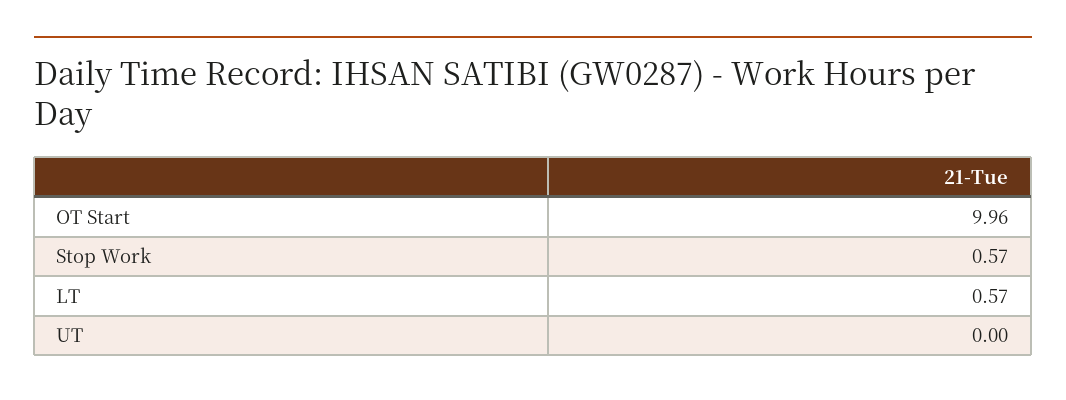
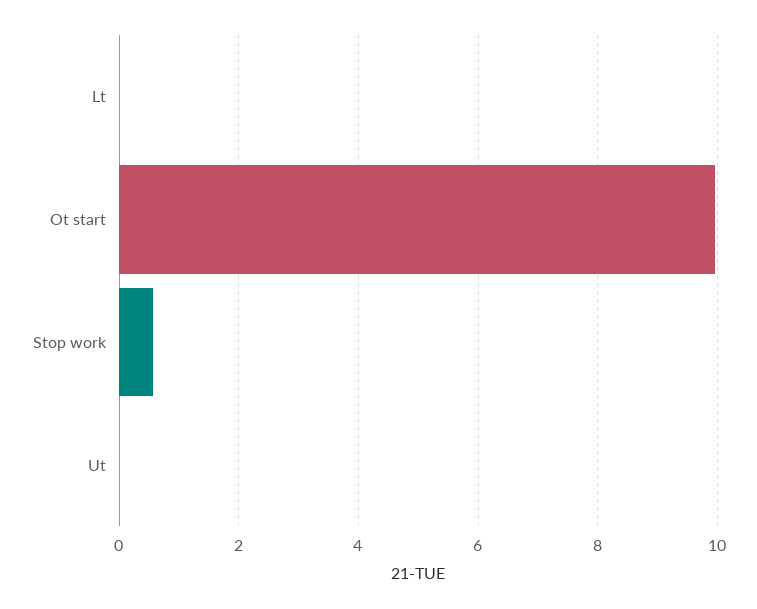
LT: 0.57 -> 0

